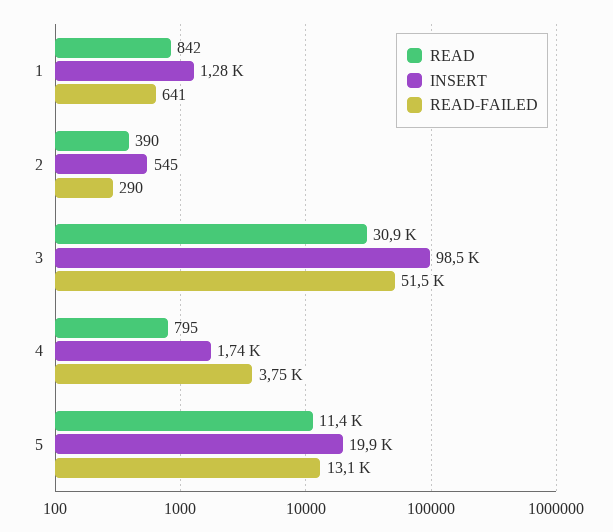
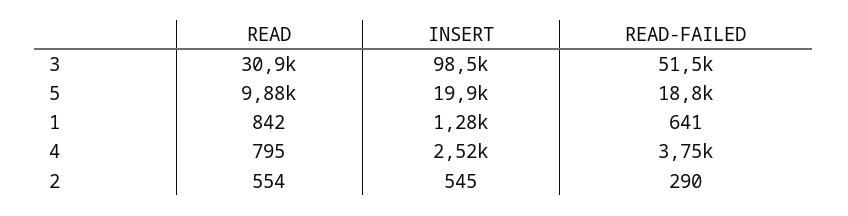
READ, 2: 390 -> 554
INSERT, 4: 1740 -> 2520
READ, 5: 11400 -> 9880
READ-FAILED, 5: 13100 -> 18800

